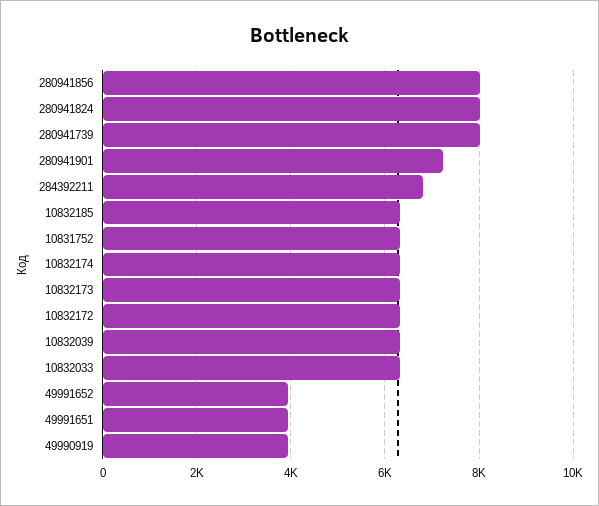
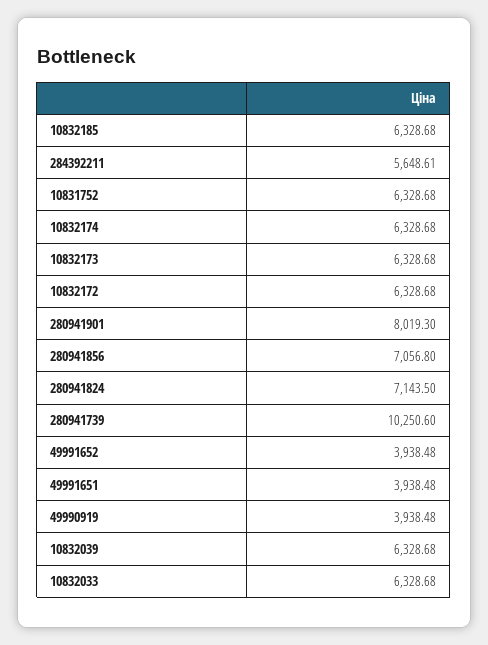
280941856: 8000 -> 7056.8
280941824: 8000 -> 7143.5
280941739: 8000 -> 10250.6
280941901: 7200 -> 8019.3
284392211: 6800 -> 5648.61

